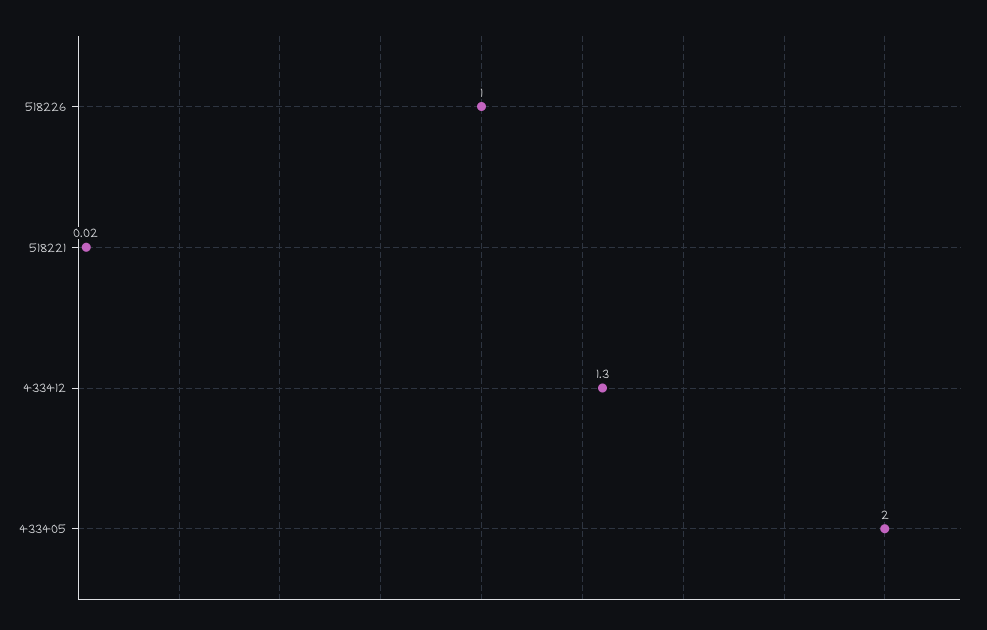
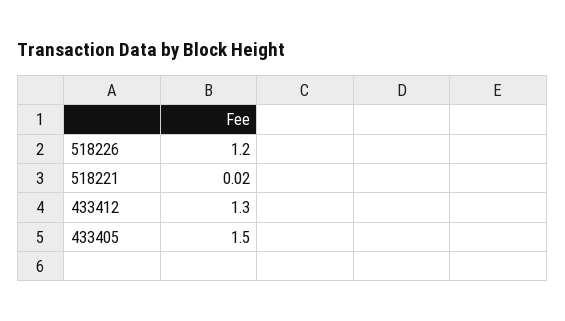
518226: 1 -> 1.2
433405: 2 -> 1.5

